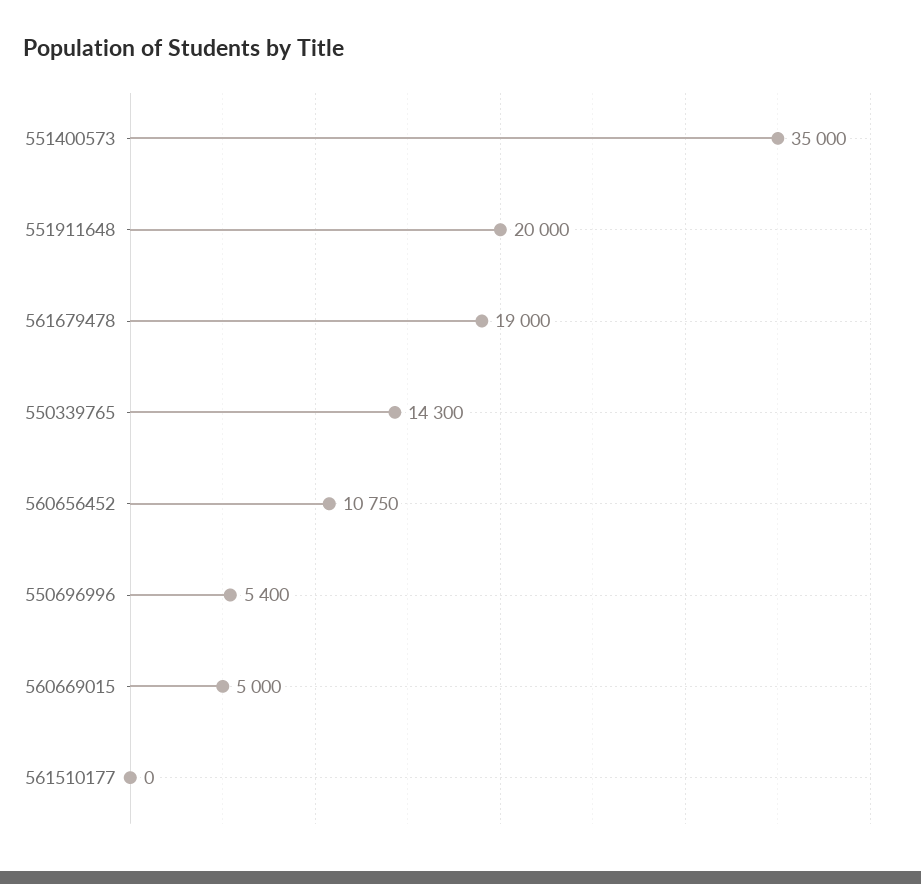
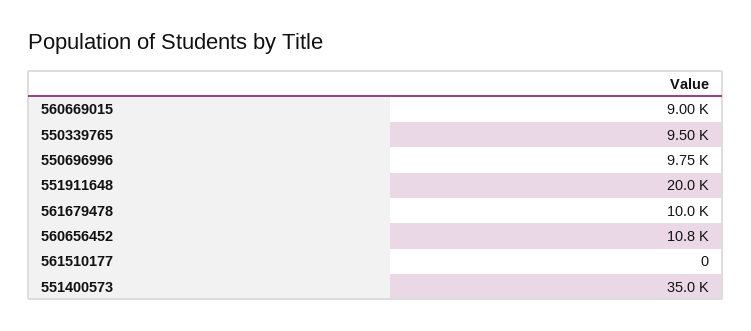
561679478: 19000 -> 10000
550339765: 14300 -> 9500
550696996: 5400 -> 9750
560669015: 5000 -> 9000

